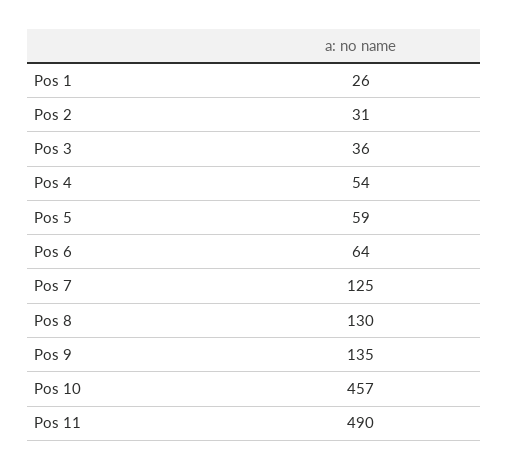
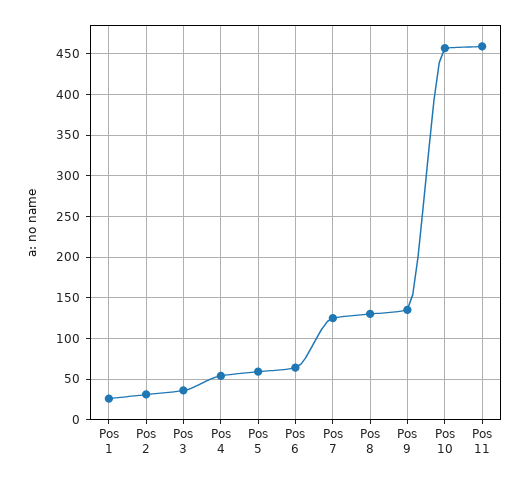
Pos 11: 490 -> 460

